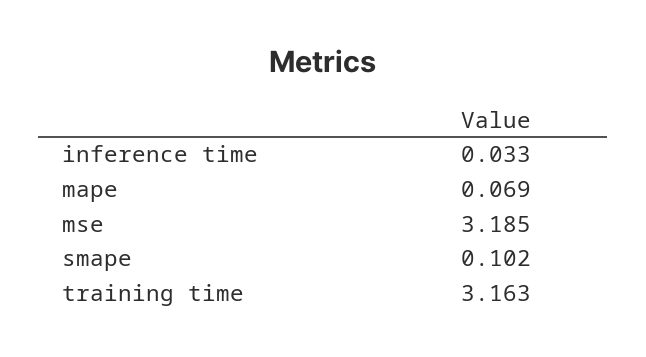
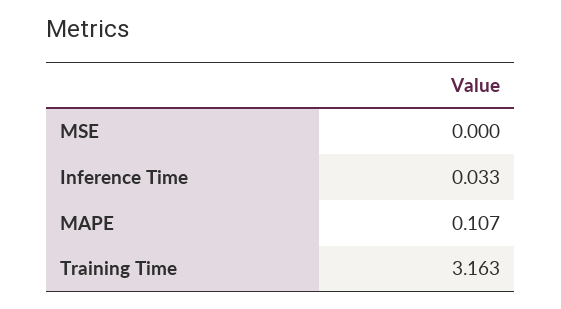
mape: 0.069 -> 0.107
mse: 3.185 -> 0
smape: 0.102 -> none

